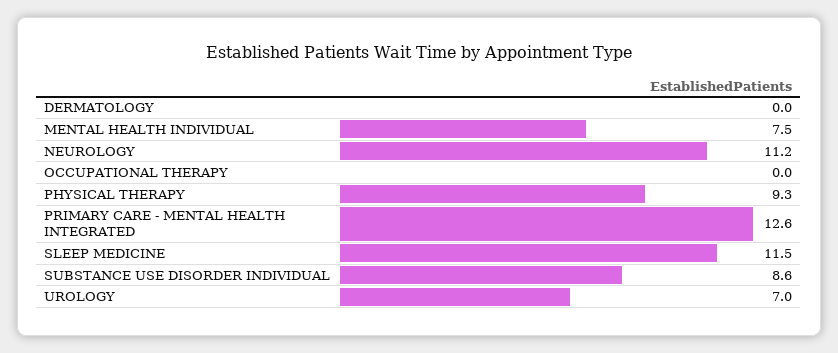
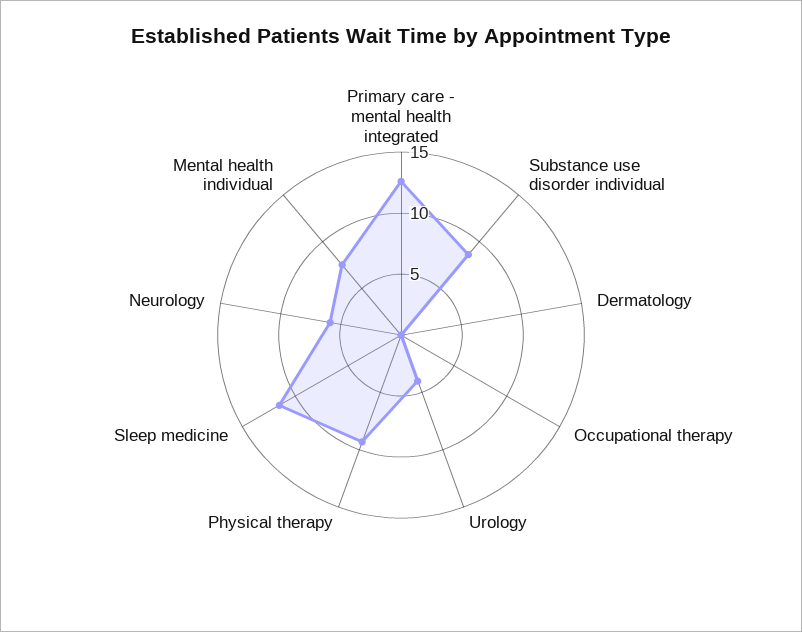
NEUROLOGY: 11.2 -> 6
UROLOGY: 7 -> 4

